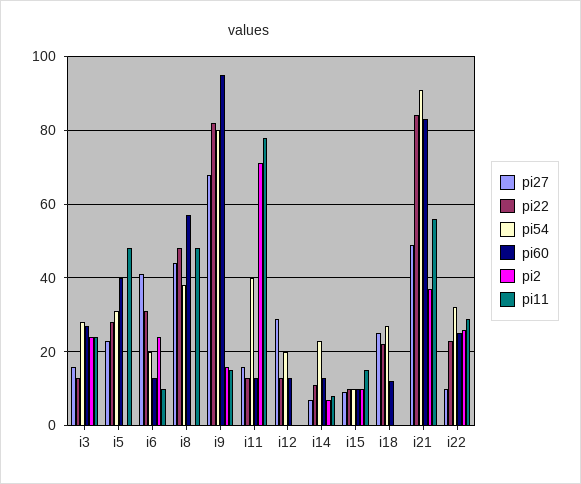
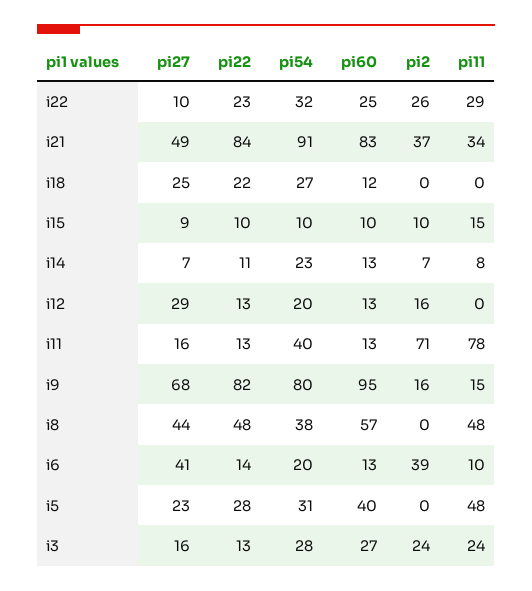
pi22, i6: 30 -> 14
pi2, i6: 25 -> 39
pi2, i12: 0 -> 16
pi11, i21: 55 -> 34

